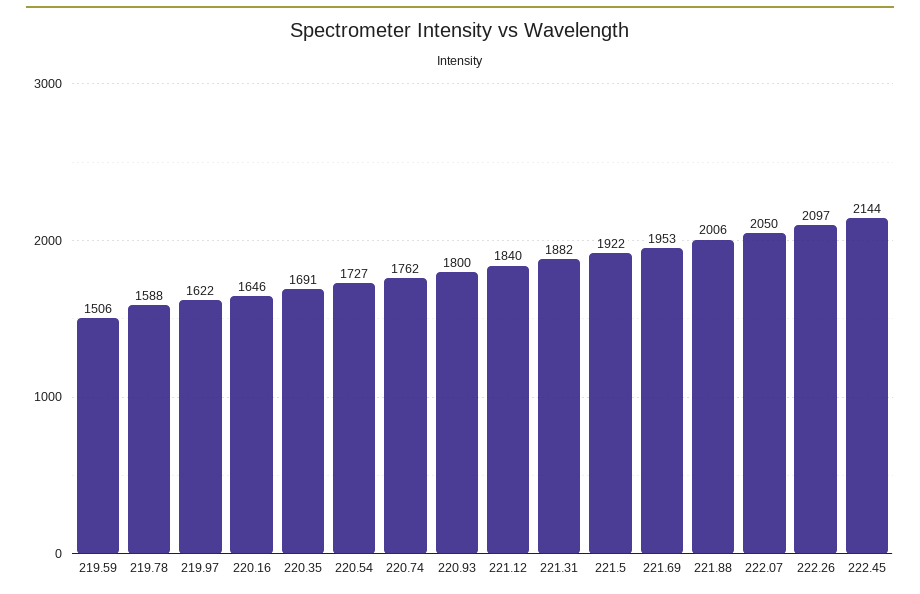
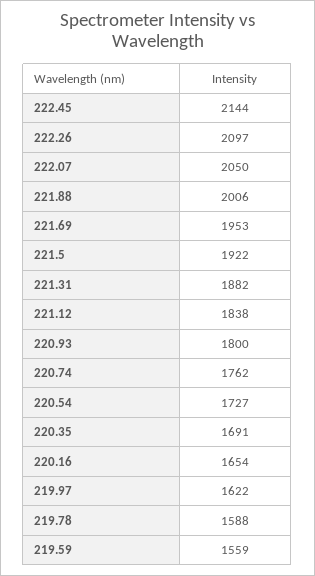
219.59: 1506 -> 1559
220.16: 1646 -> 1654
221.12: 1840 -> 1838

